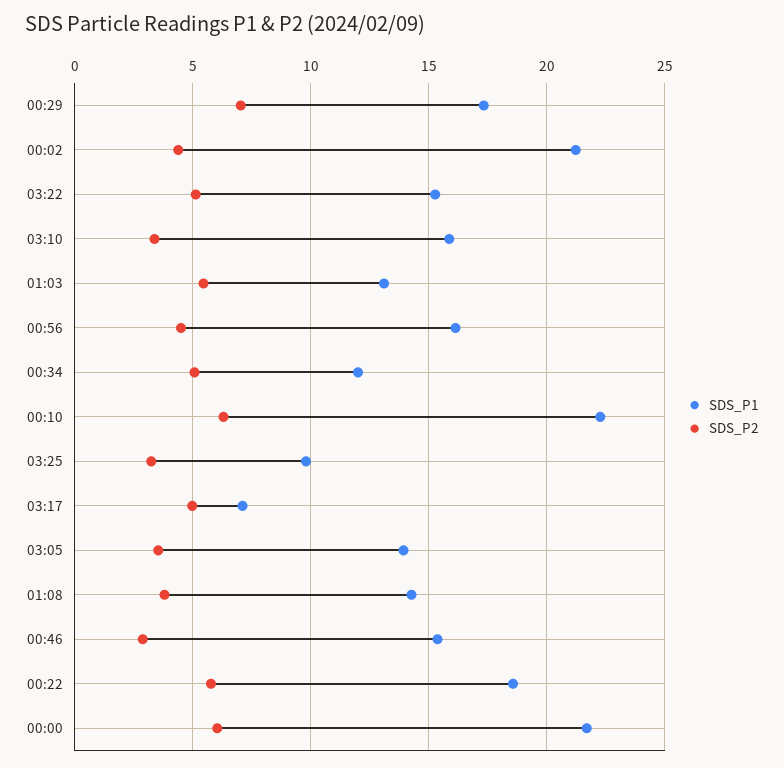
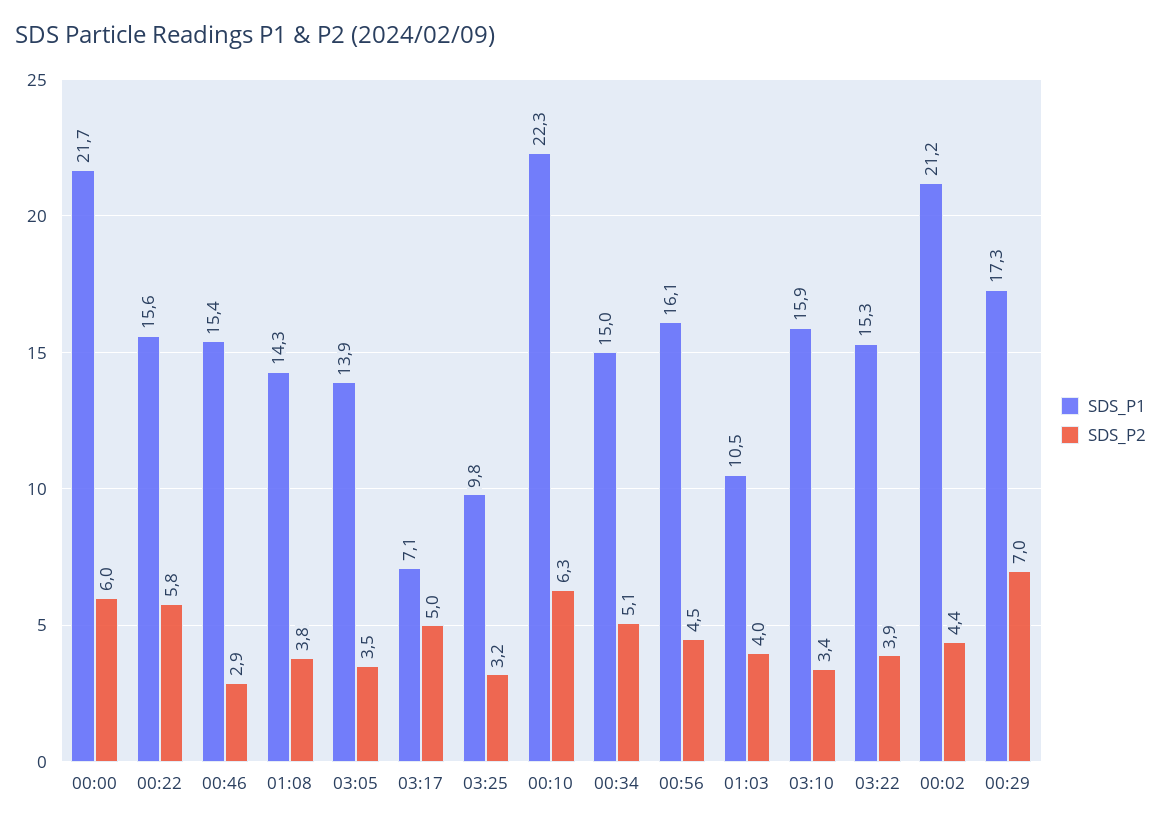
SDS_P2, 03:22: 5 -> 3.9
SDS_P1, 01:03: 13 -> 10.5
SDS_P2, 01:03: 5.5 -> 4
SDS_P1, 00:34: 12 -> 15
SDS_P1, 00:22: 18.5 -> 15.6

